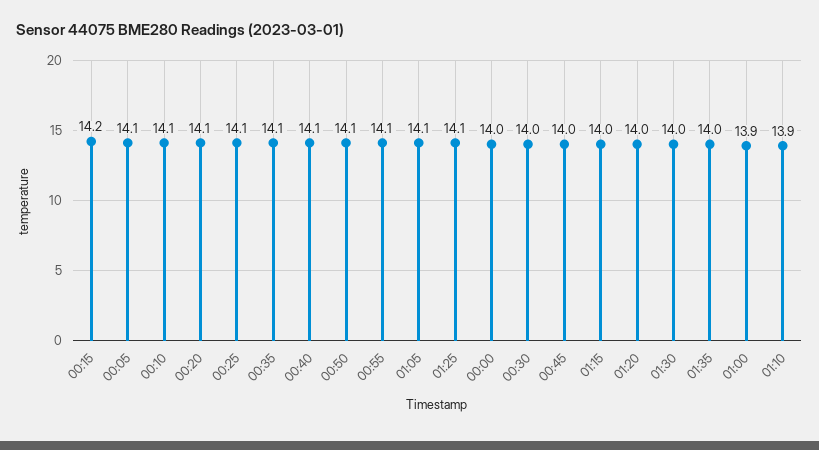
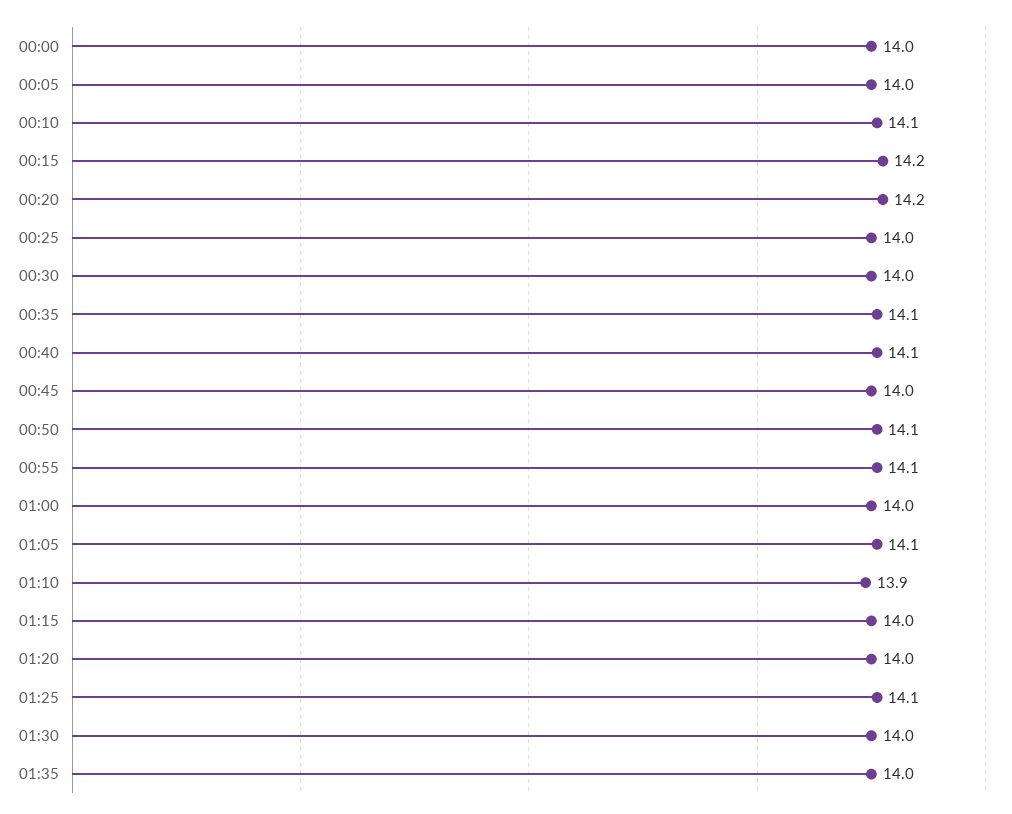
00:05: 14.1 -> 14
00:20: 14.1 -> 14.2
00:25: 14.1 -> 14
01:00: 13.9 -> 14

